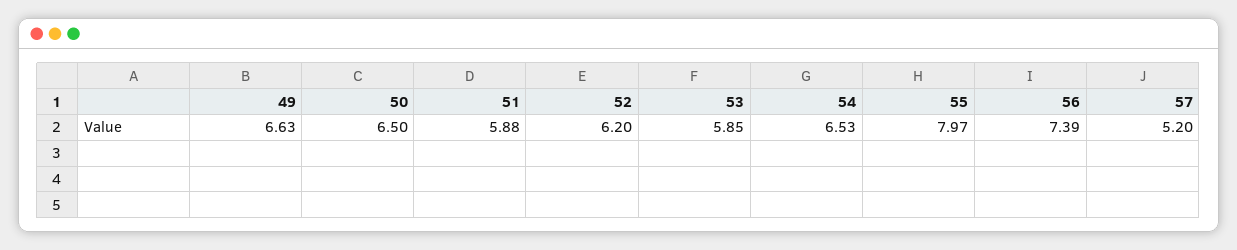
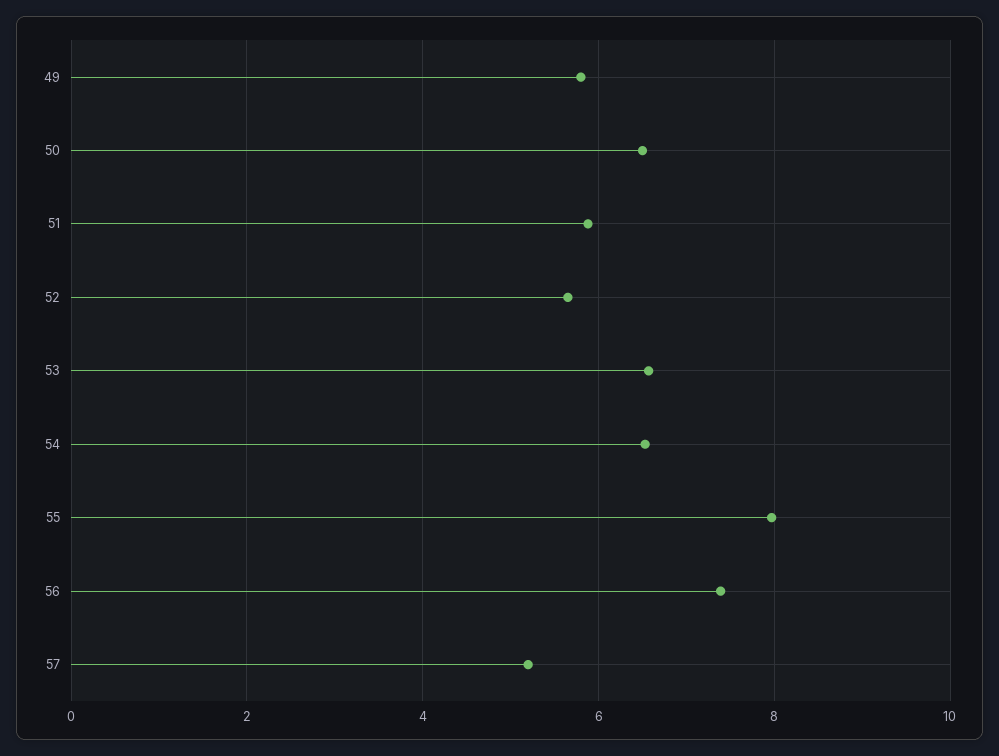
49: 6.63 -> 5.8
52: 6.2 -> 5.6
53: 5.85 -> 6.6

